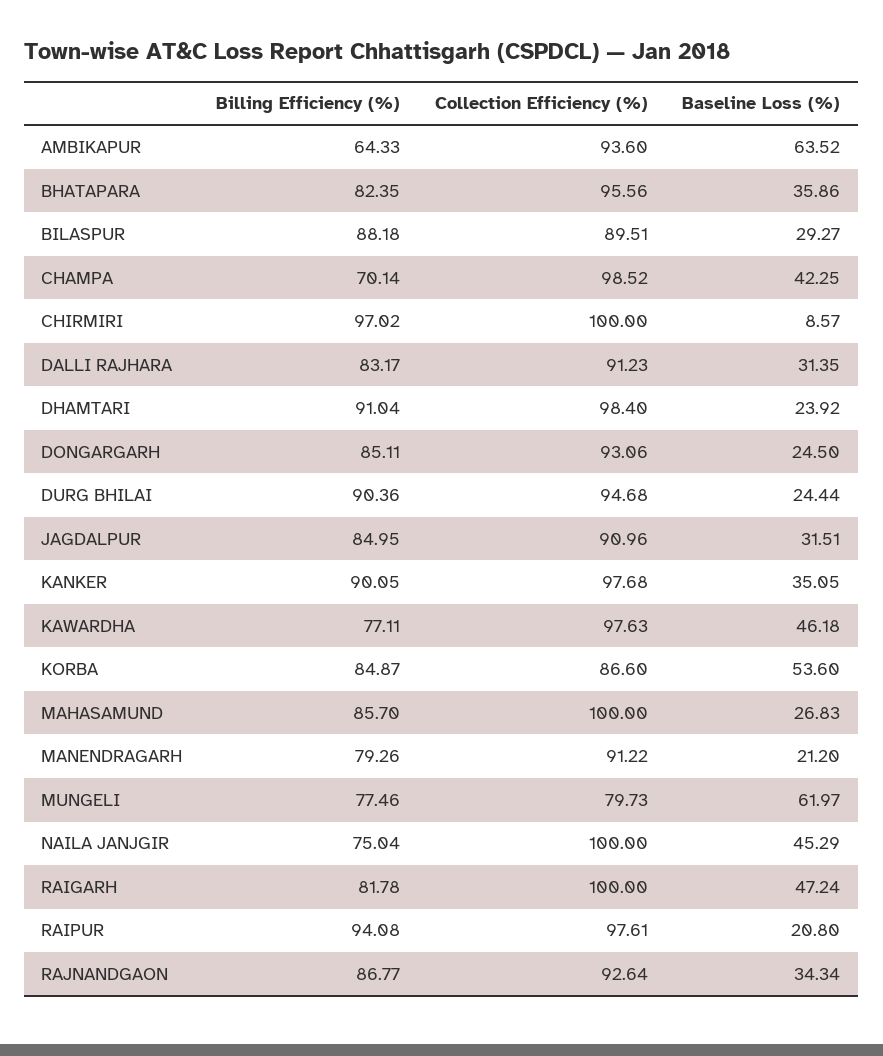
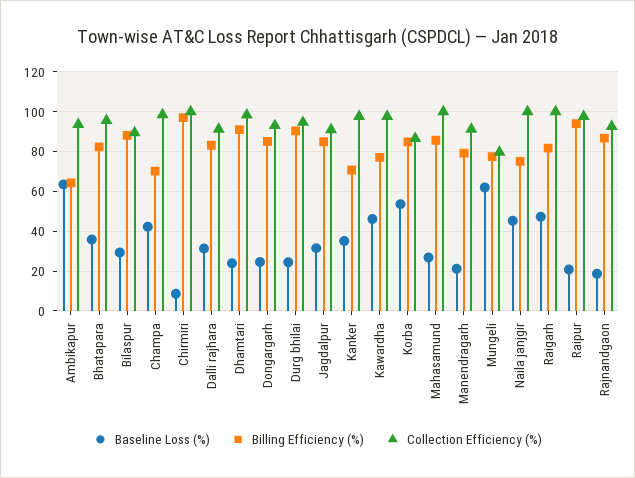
Billing Efficiency (%), KANKER: 90.05 -> 70
Baseline Loss (%), RAJNANDGAON: 34.34 -> 20

